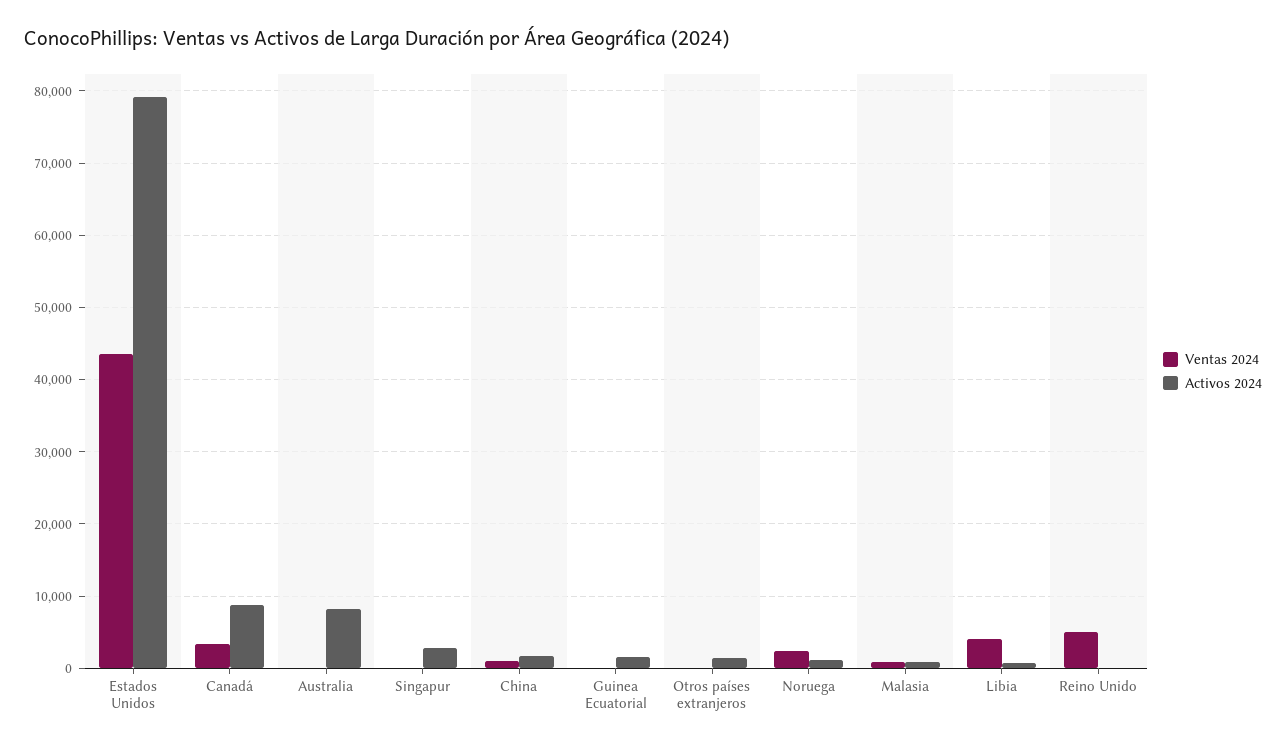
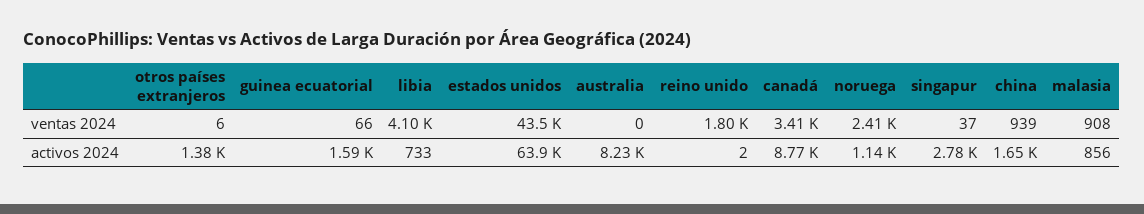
Activos 2024, Estados Unidos: 79000 -> 63900
Ventas 2024, Reino Unido: 5000 -> 1800

